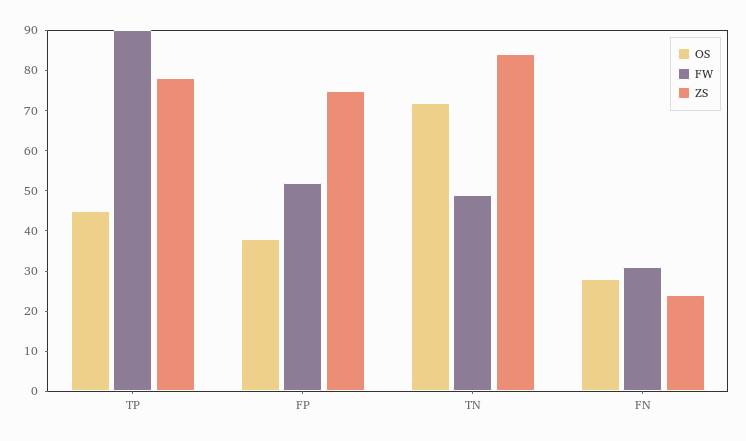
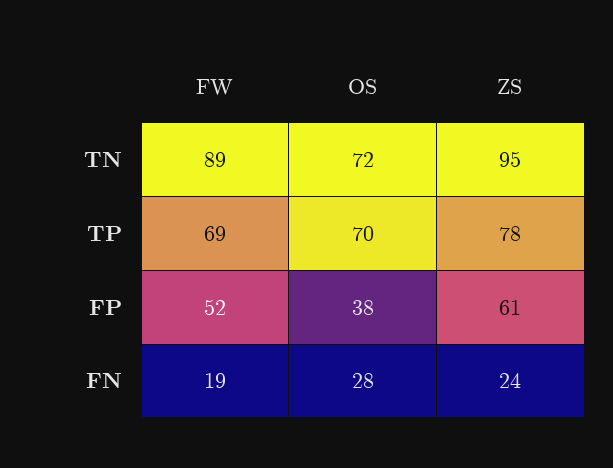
OS, TP: 45 -> 70
FW, TP: 90 -> 69
ZS, FP: 75 -> 61
FW, TN: 50 -> 89
ZS, TN: 85 -> 95
FW, FN: 30 -> 19

